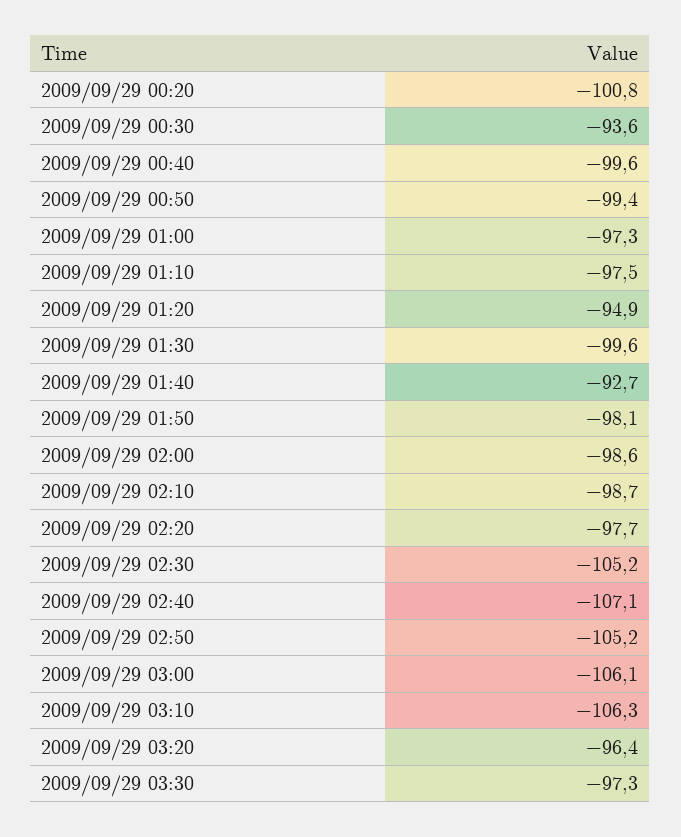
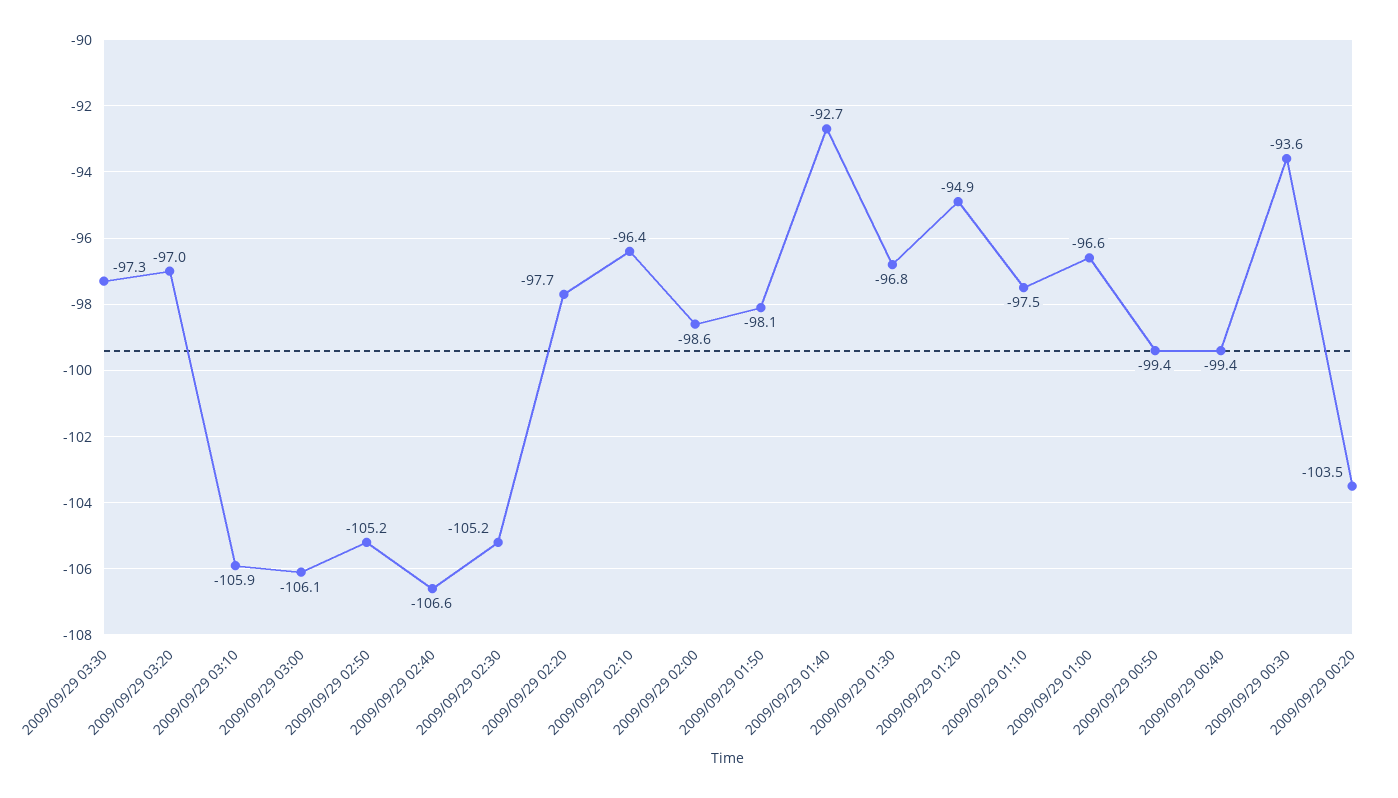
2009/09/29 00:20: -100.8 -> -103.5
2009/09/29 00:40: -99.6 -> -99.4
2009/09/29 01:00: -97.3 -> -96.6
2009/09/29 01:30: -99.6 -> -96.8
2009/09/29 02:10: -98.7 -> -96.4
2009/09/29 02:40: -107.1 -> -106.6
2009/09/29 03:10: -106.3 -> -105.9
2009/09/29 03:20: -96.4 -> -97

